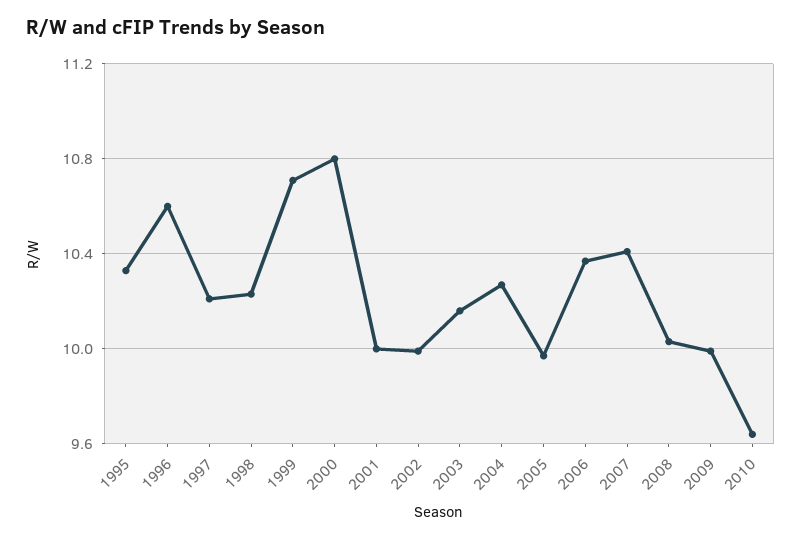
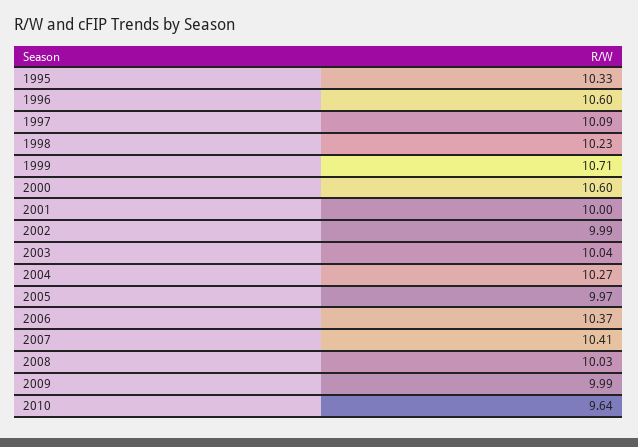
1997: 10.2 -> 10.09
2000: 10.8 -> 10.6
2003: 10.15 -> 10.04

